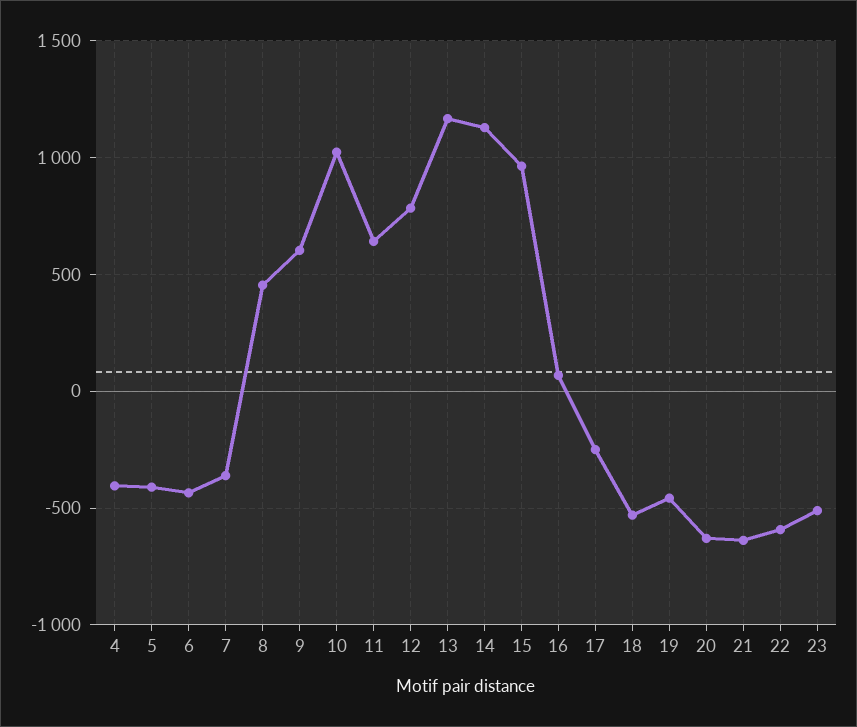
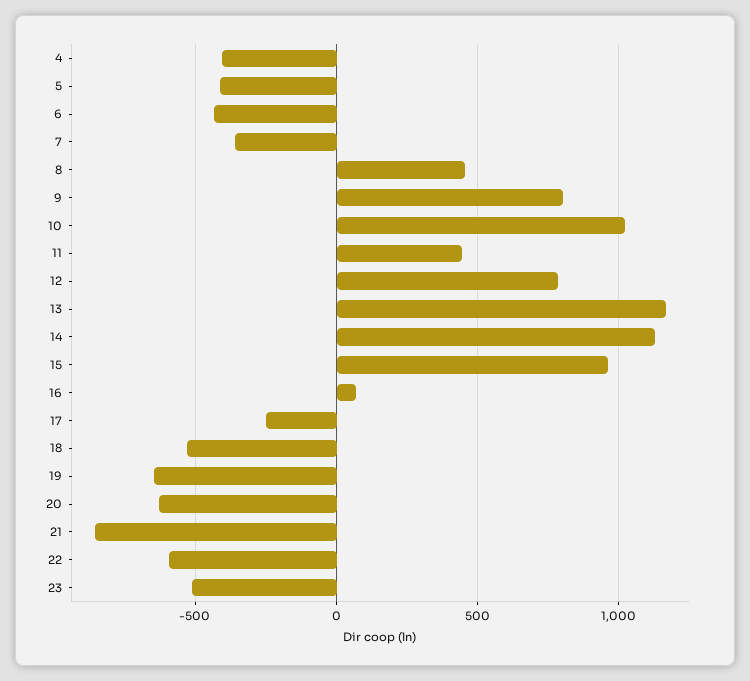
9: 600 -> 800
11: 650 -> 450
19: -450 -> -650
21: -650 -> -850

